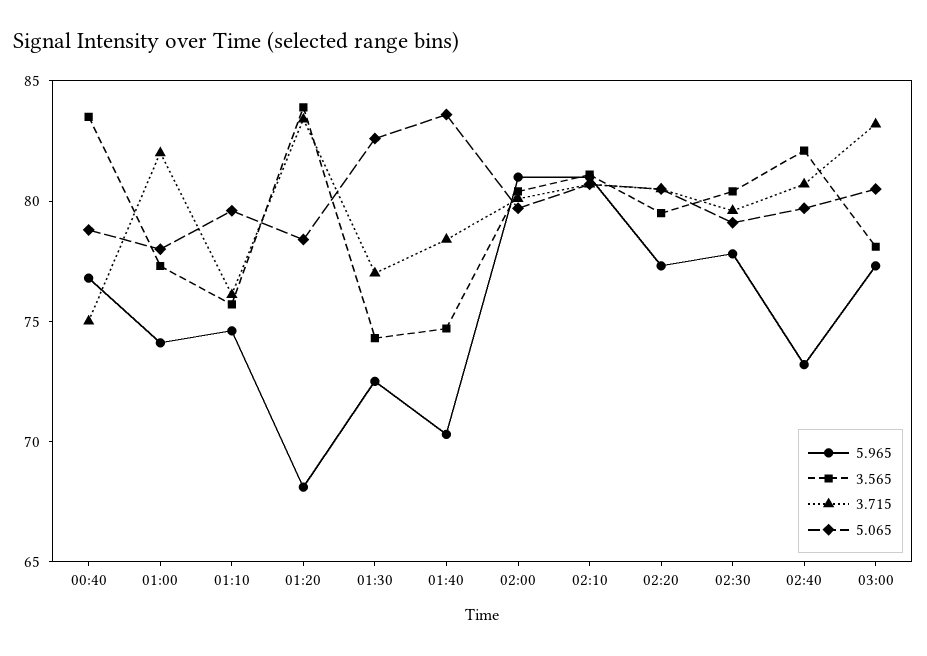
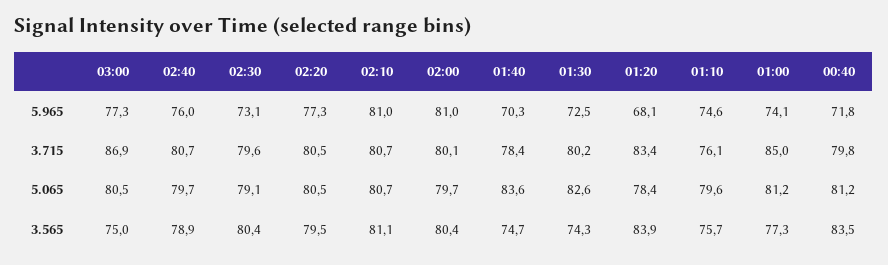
5.965, 00:40: 77 -> 71.8
3.715, 00:40: 75 -> 79.8
5.065, 00:40: 79 -> 81.2
3.715, 01:00: 82 -> 85
5.065, 01:00: 78 -> 81.2
3.715, 01:30: 77 -> 80.2
5.965, 02:30: 78 -> 73.1
5.965, 02:40: 73 -> 76
3.565, 02:40: 82 -> 78.9
3.565, 03:00: 78 -> 75
3.715, 03:00: 83 -> 86.9

